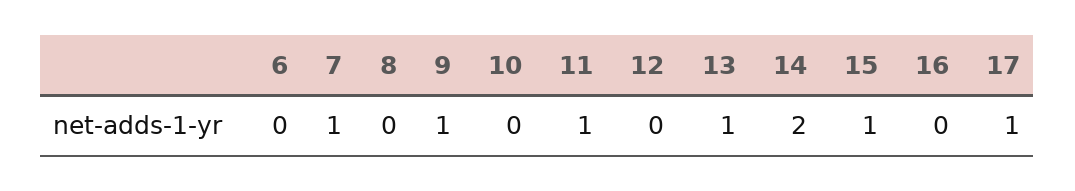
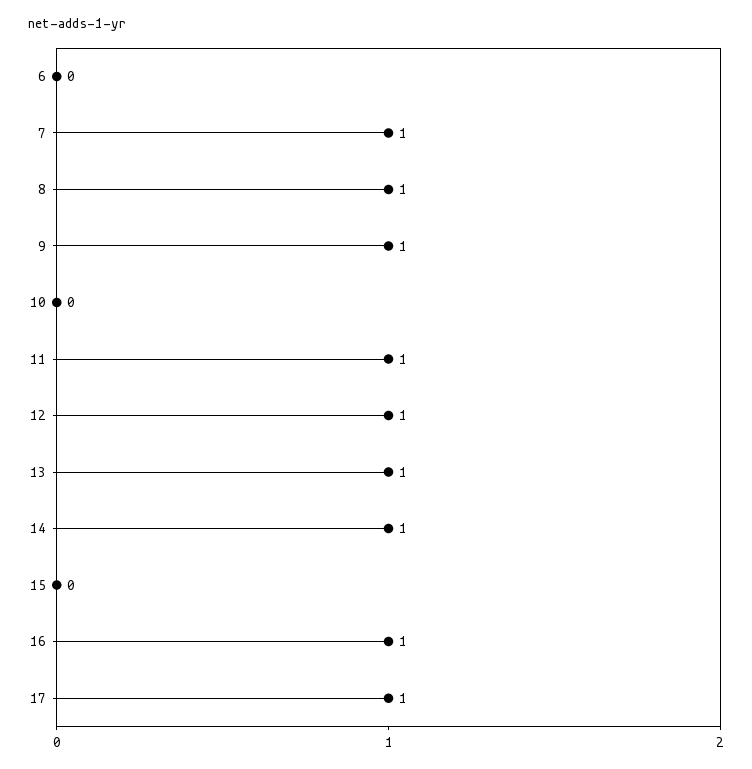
8: 0 -> 1
12: 0 -> 1
14: 2 -> 1
15: 1 -> 0
16: 0 -> 1

